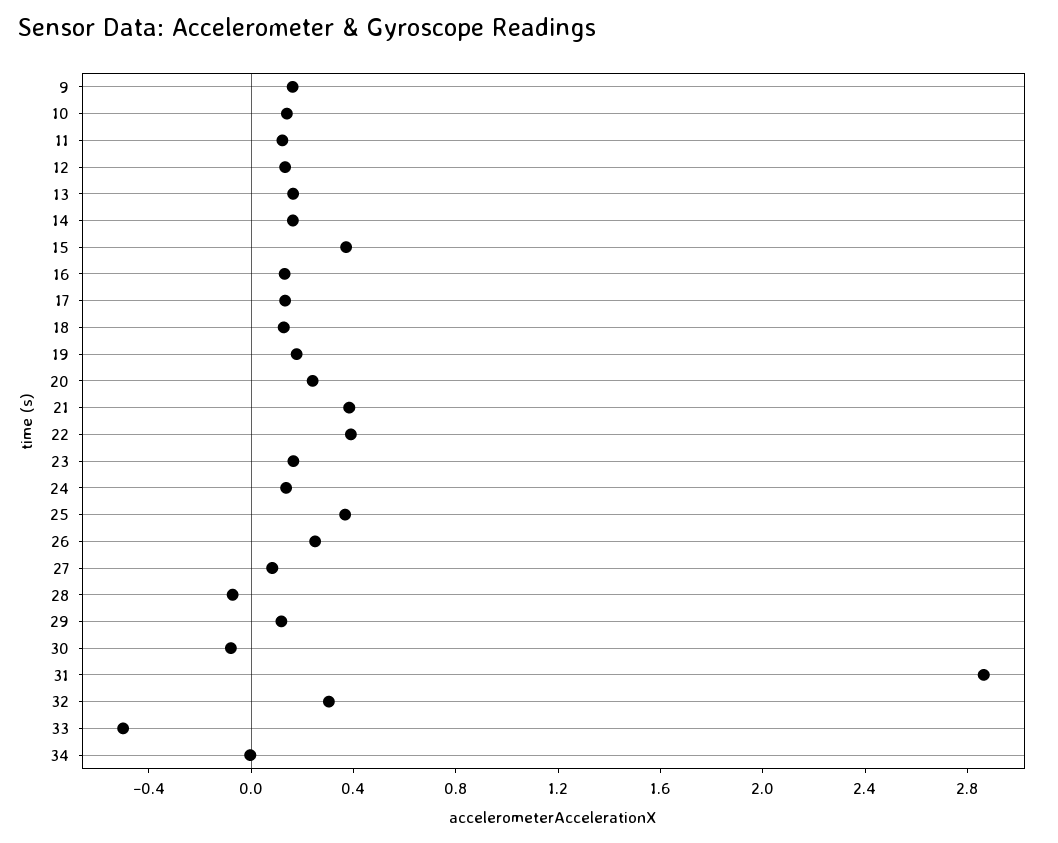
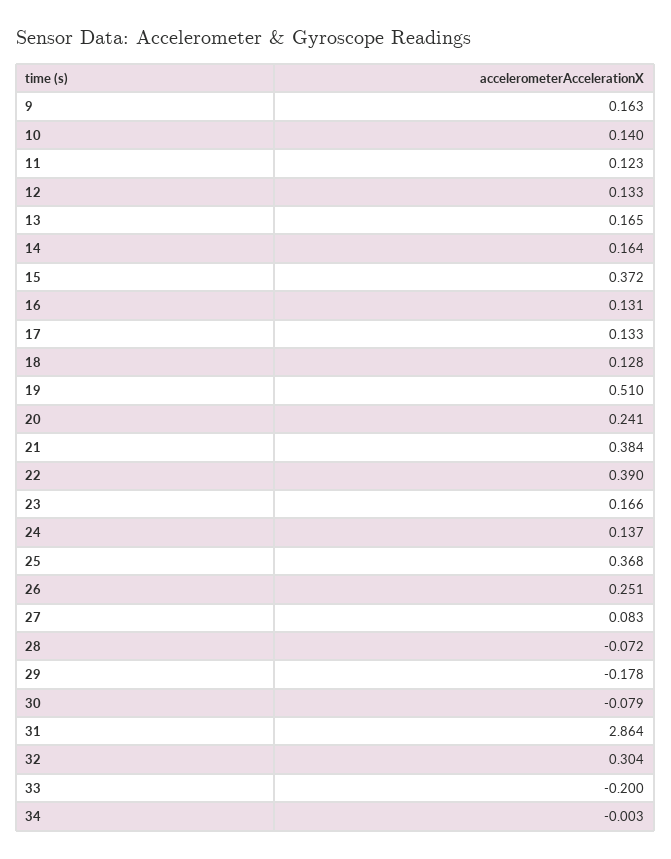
19: 0.2 -> 0.51
29: 0.1 -> -0.178
33: -0.5 -> -0.2

